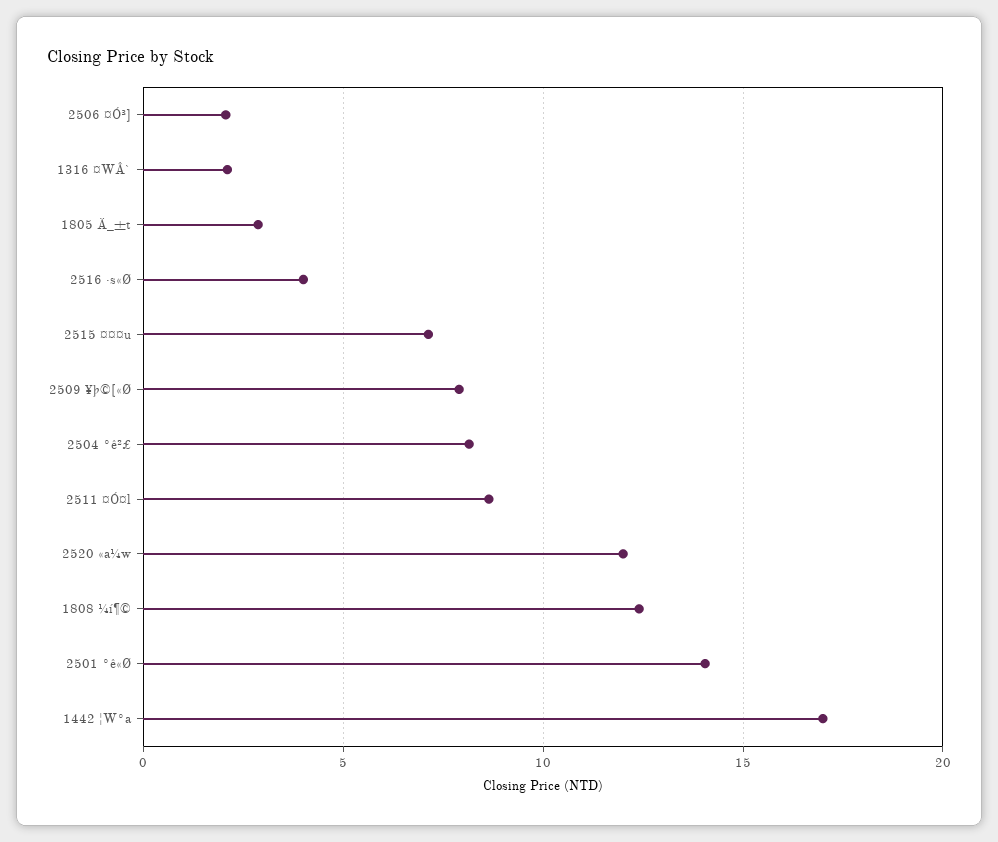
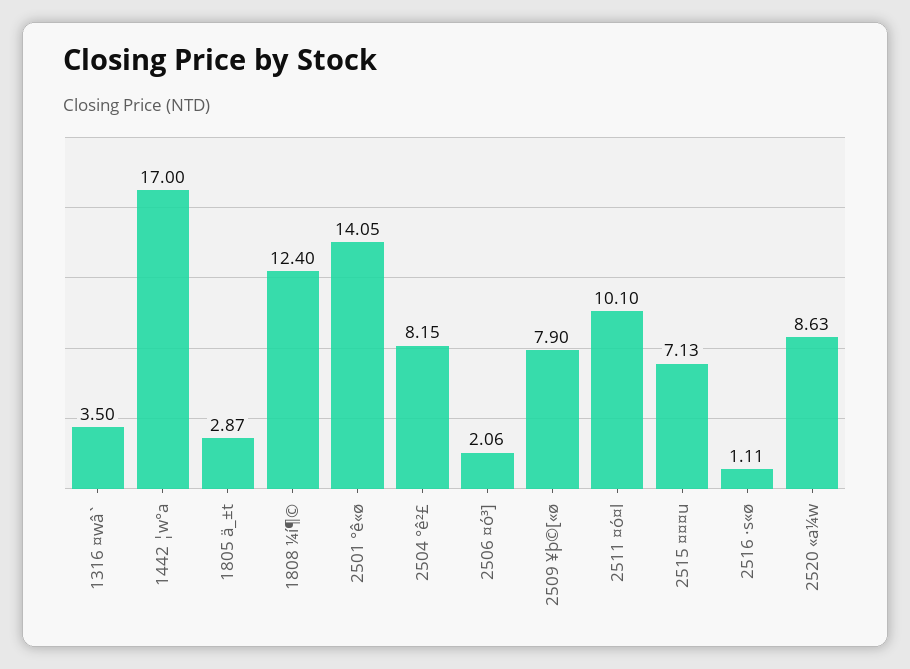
1316 ¤WÂ`: 2 -> 3.5
2516 ·s«Ø: 4 -> 1.11
2511 ¤Ó¤l: 8.5 -> 10.1
2520 «a¼w: 12 -> 8.63

